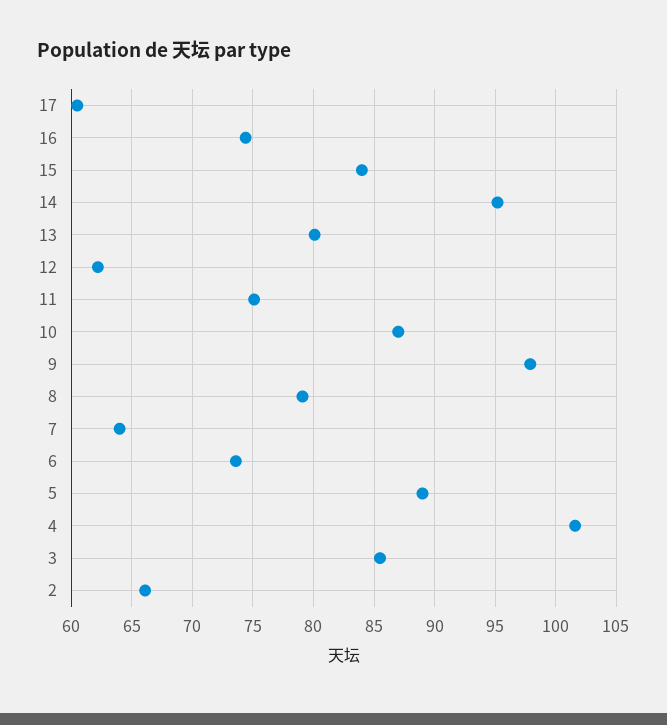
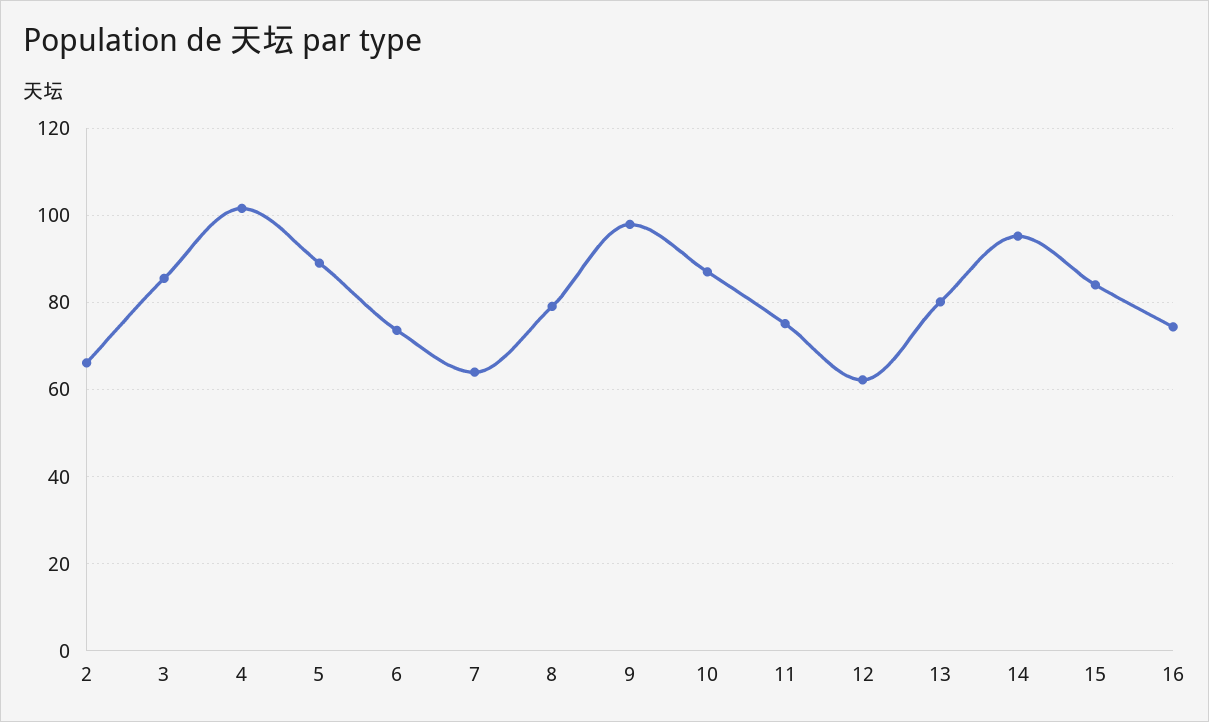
17: 60.5 -> none

